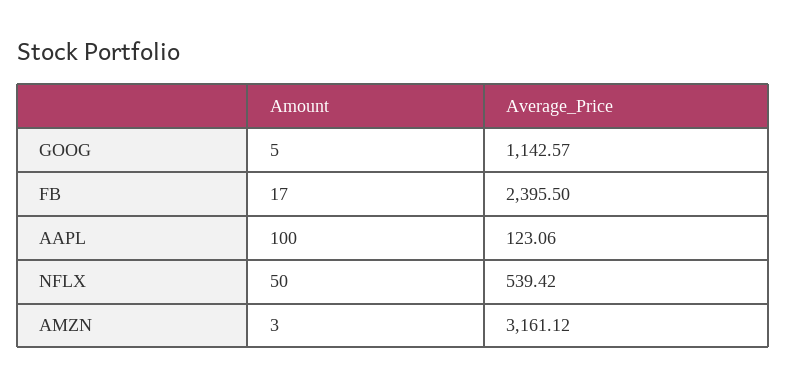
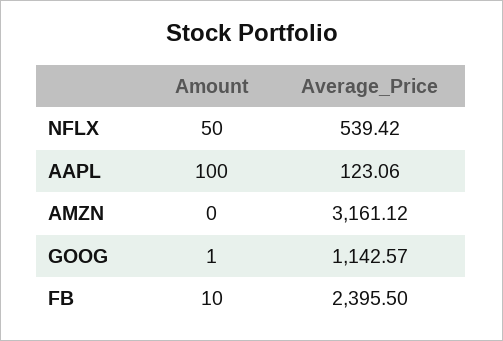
Amount, GOOG: 5 -> 1
Amount, FB: 17 -> 10
Amount, AMZN: 3 -> 0

